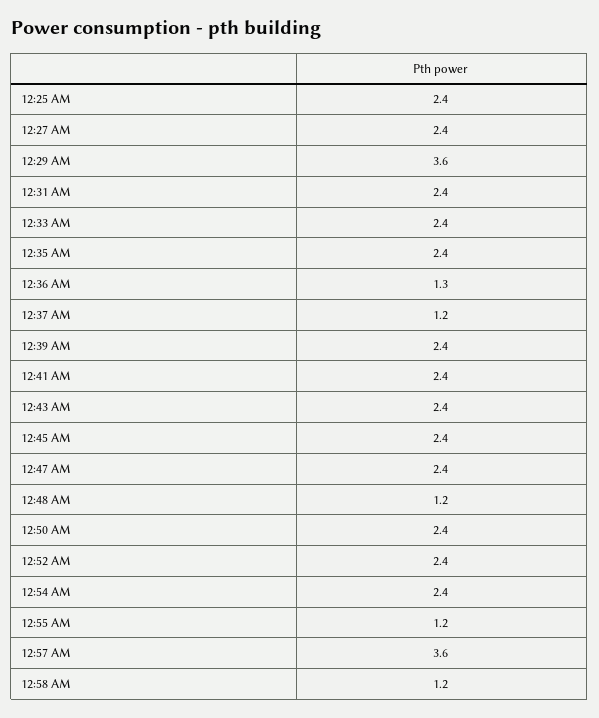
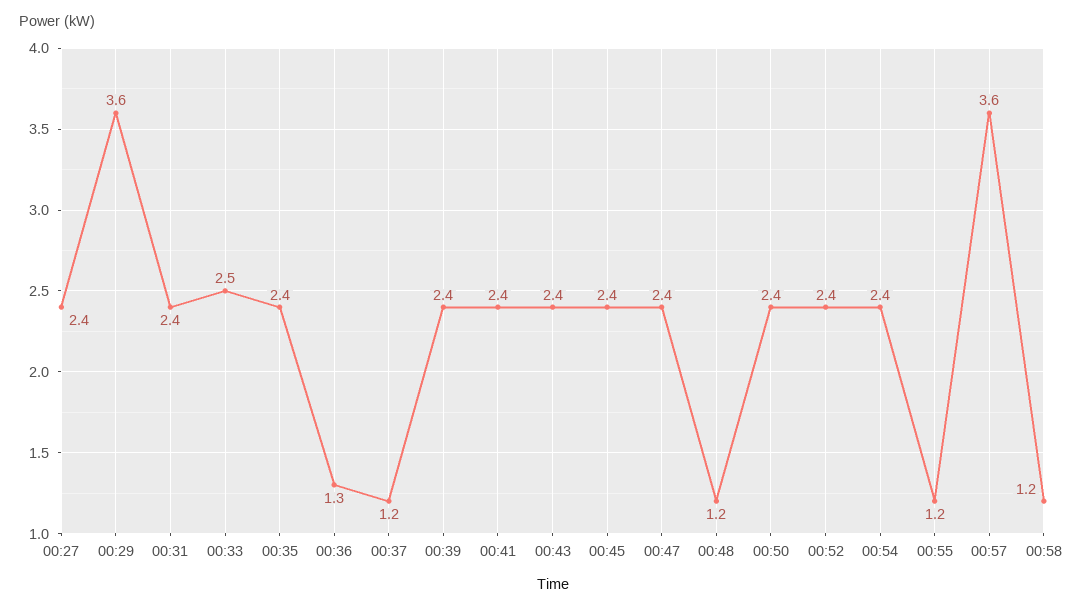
12:25 AM: 2.4 -> none
12:33 AM: 2.4 -> 2.5

